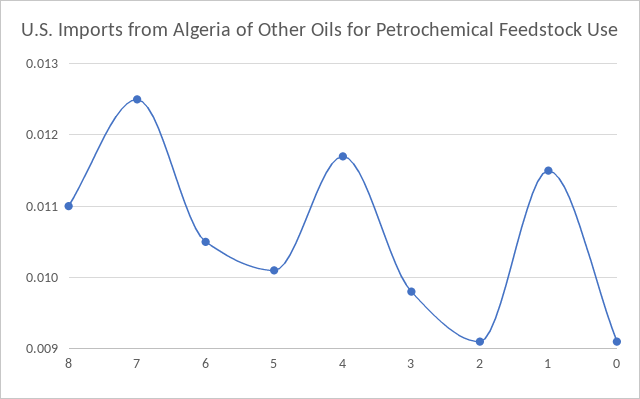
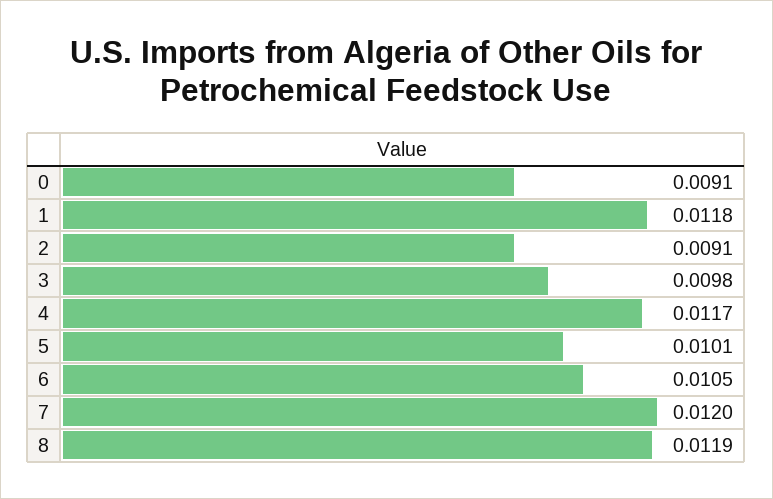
8: 0.011 -> 0.0119
7: 0.0125 -> 0.012
1: 0.0115 -> 0.0118

